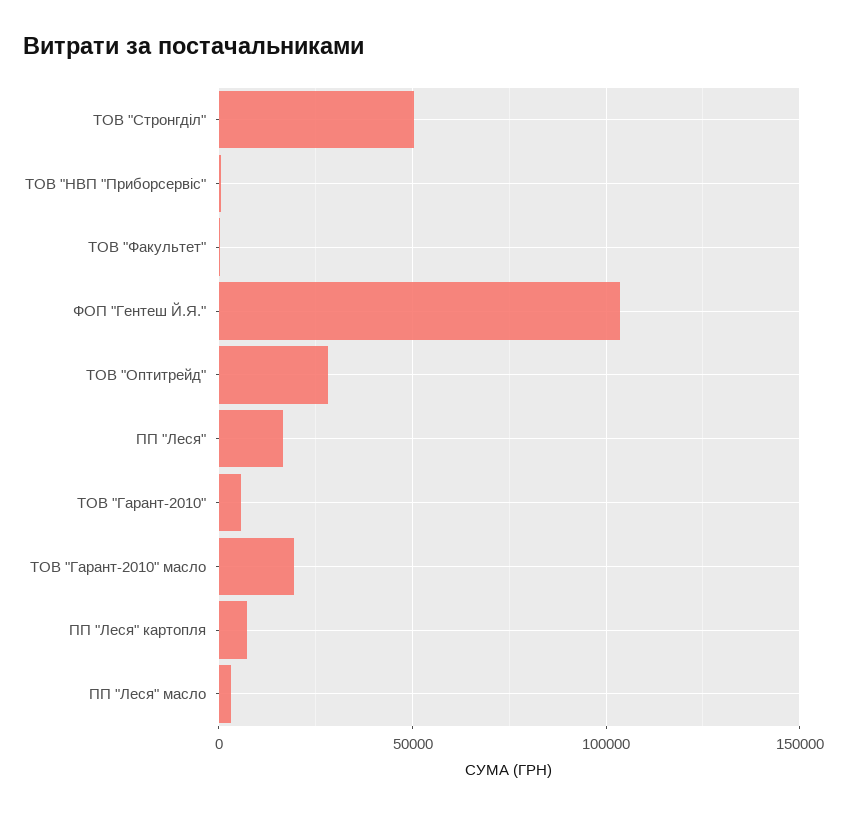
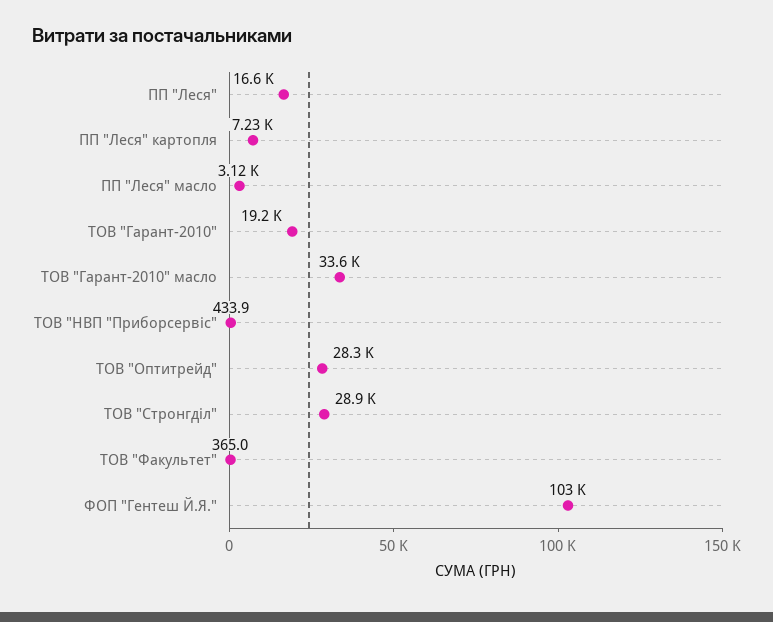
ТОВ "Стронгділ": 50000 -> 28900
ТОВ "Гарант-2010": 5000 -> 19200
ТОВ "Гарант-2010" масло: 20000 -> 33600

